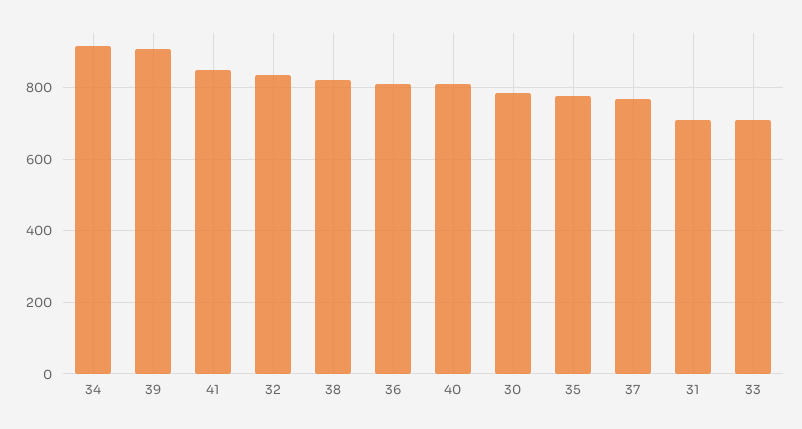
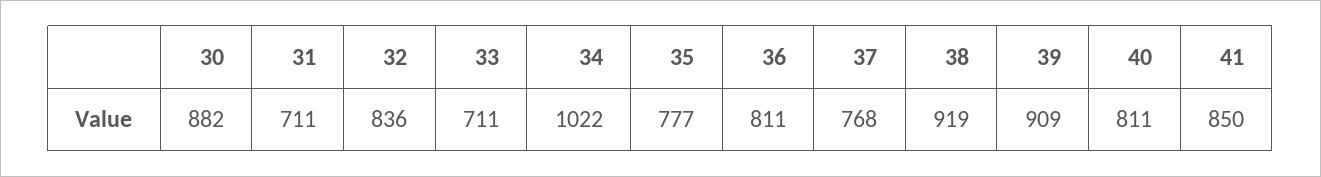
34: 920 -> 1022
38: 820 -> 919
30: 780 -> 882

